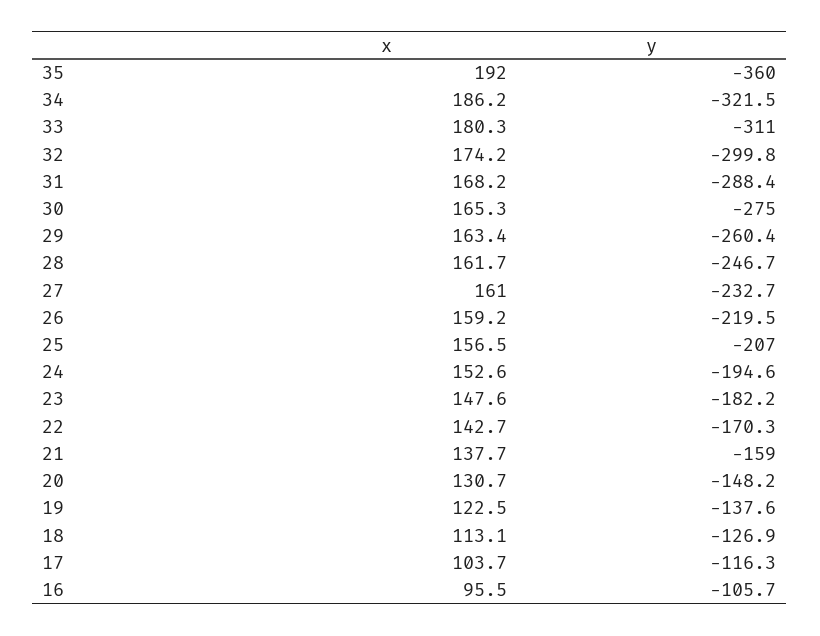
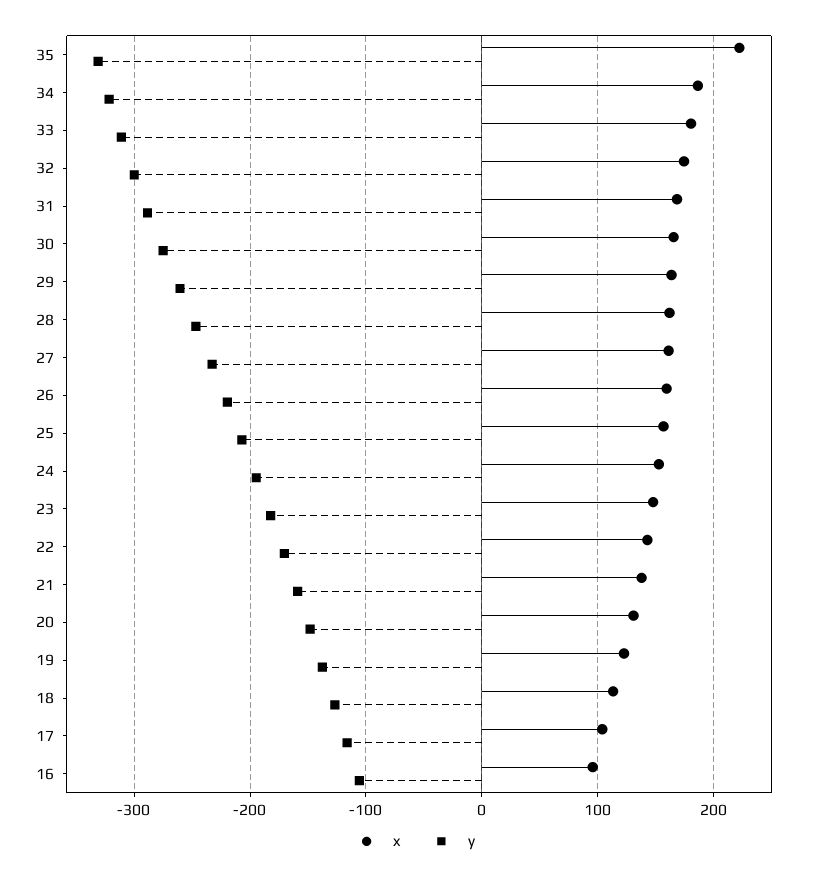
x, 35: 192 -> 220
y, 35: -360 -> -330

